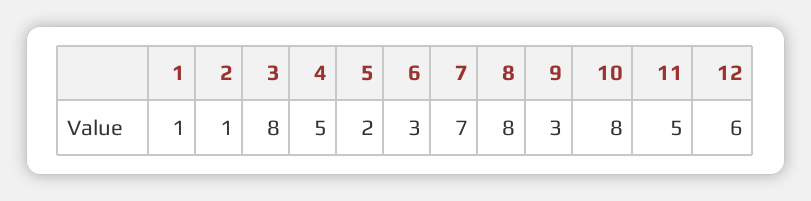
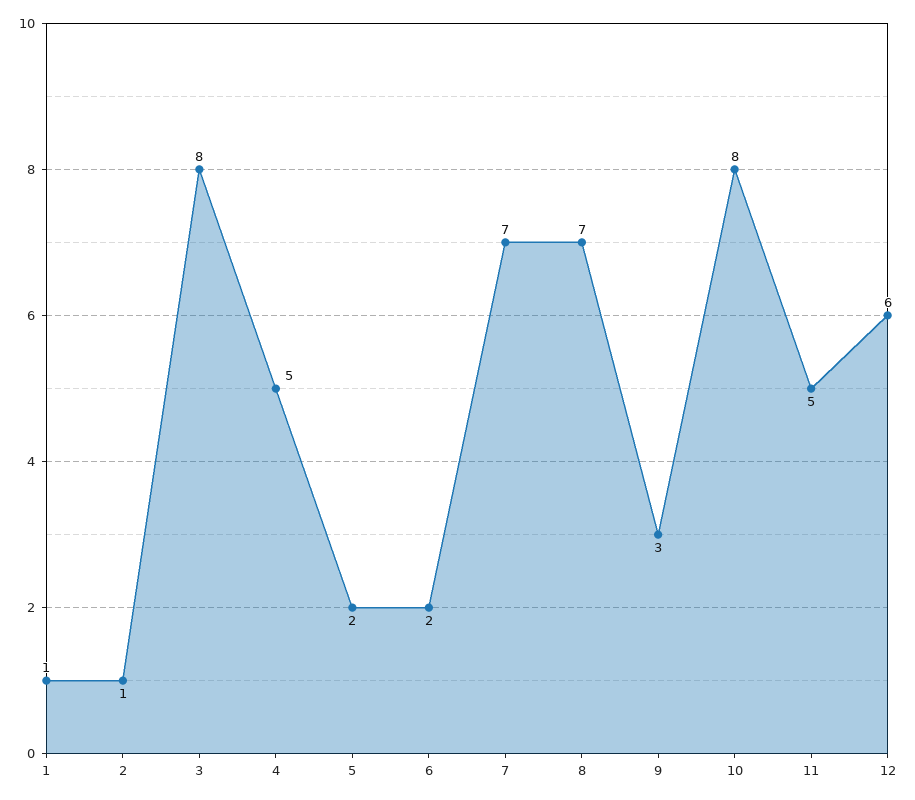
6: 3 -> 2
8: 8 -> 7

